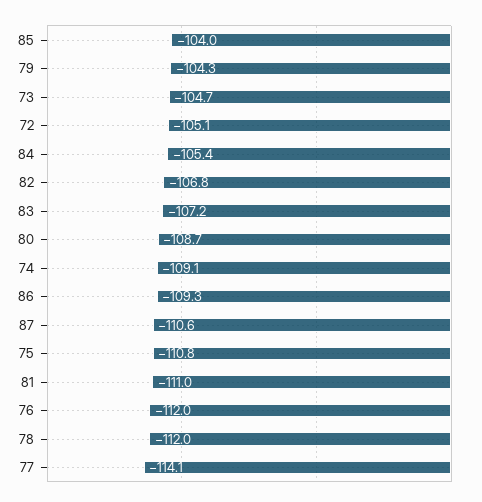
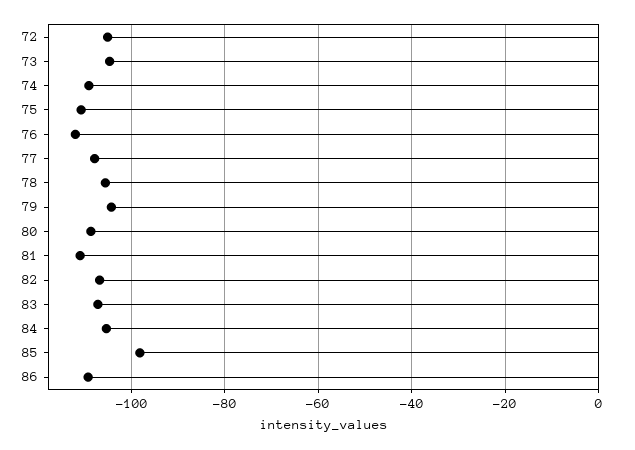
85: -104 -> -98
87: -110.6 -> none
78: -112 -> -106
77: -114.1 -> -108

